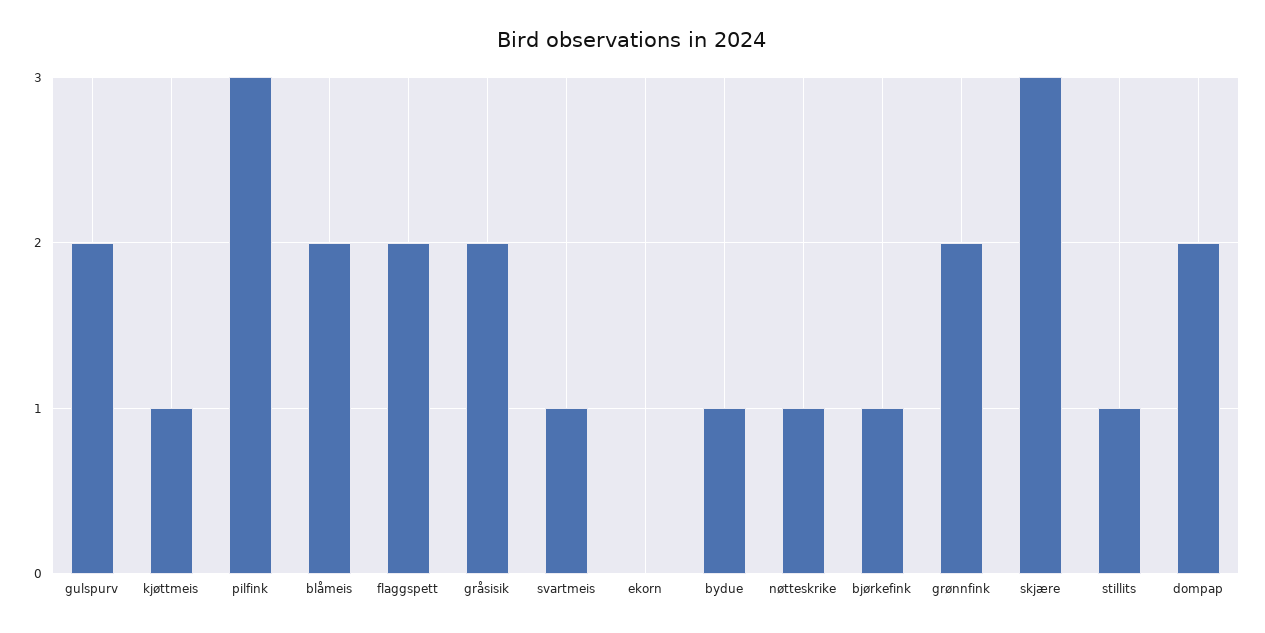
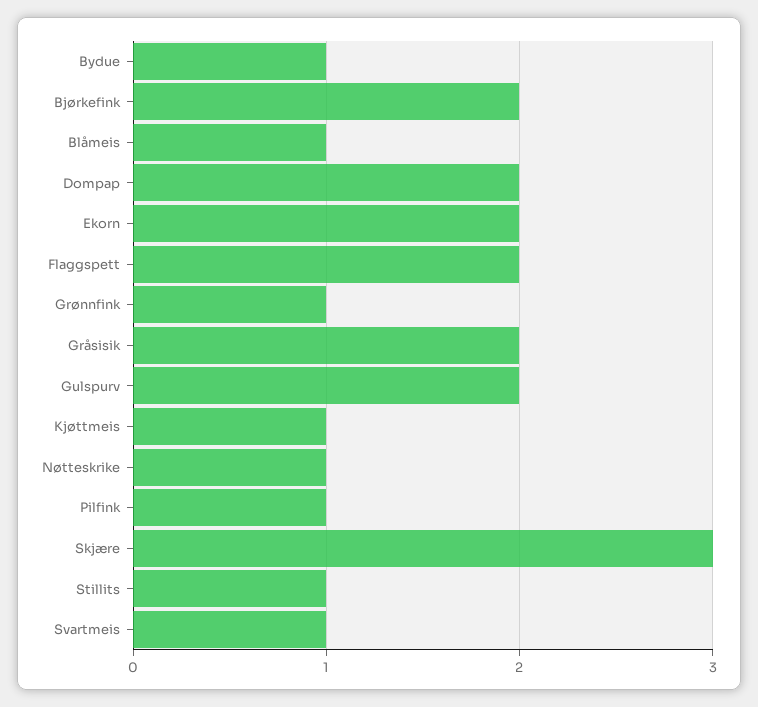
pilfink: 3 -> 1
blåmeis: 2 -> 1
ekorn: 0 -> 2
bjørkefink: 1 -> 2
grønnfink: 2 -> 1

